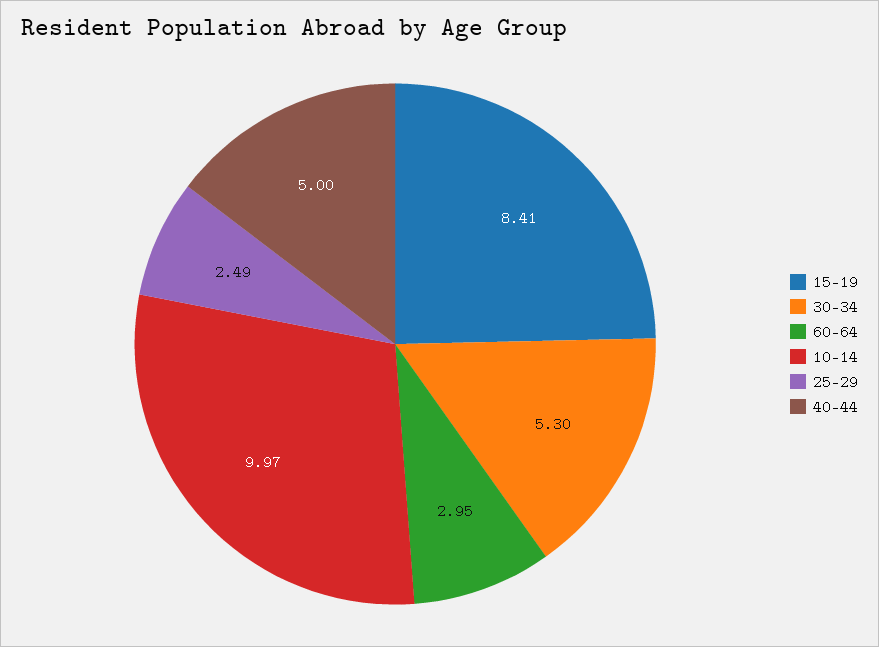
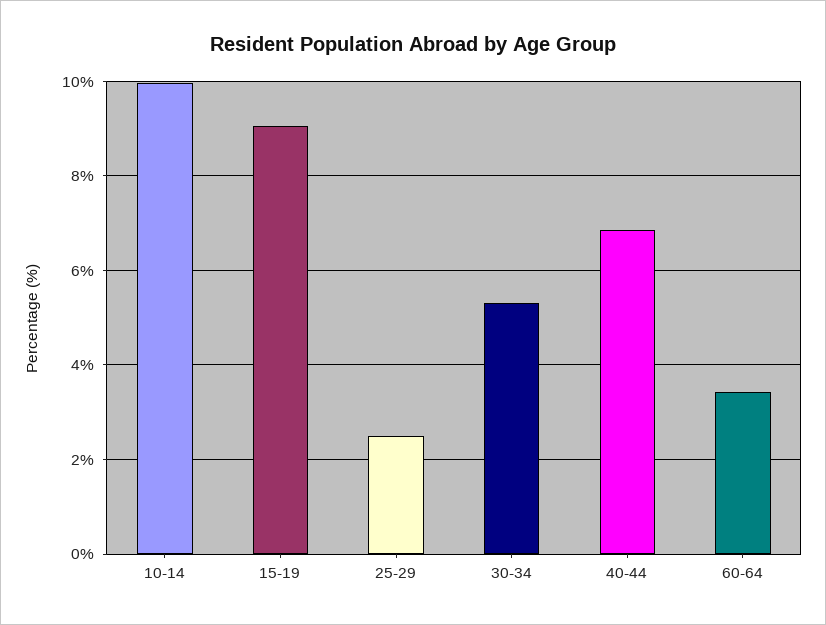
15-19: 8.41 -> 9
60-64: 2.95 -> 3.4
40-44: 5 -> 6.8

